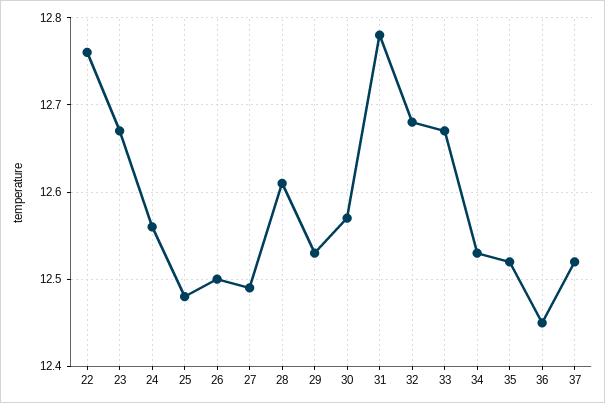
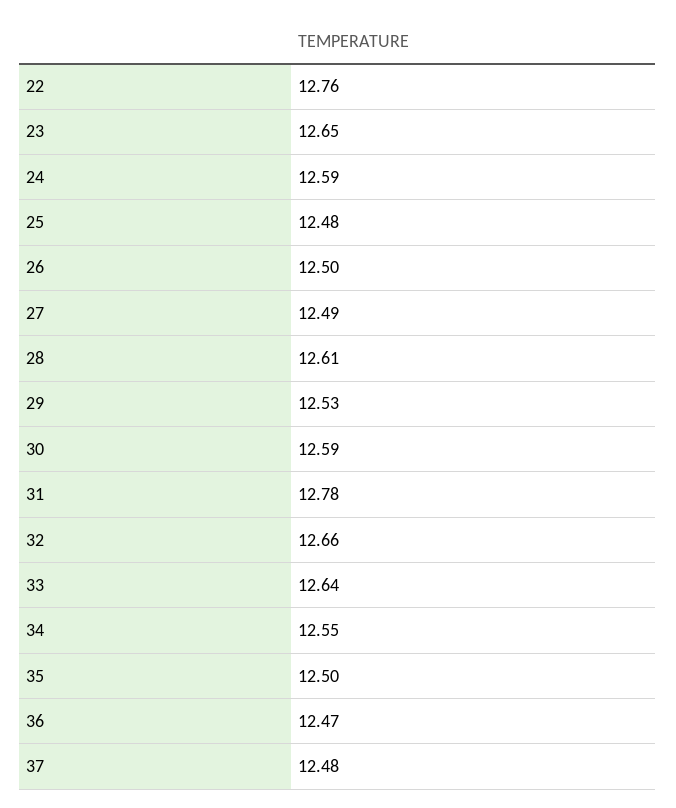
23: 12.67 -> 12.65
24: 12.56 -> 12.59
30: 12.57 -> 12.59
32: 12.68 -> 12.66
33: 12.67 -> 12.64
34: 12.53 -> 12.55
35: 12.52 -> 12.5
36: 12.45 -> 12.47
37: 12.52 -> 12.48

